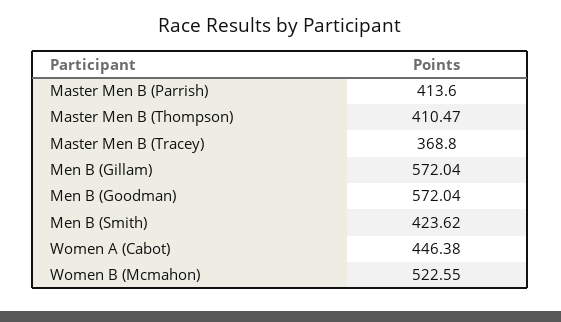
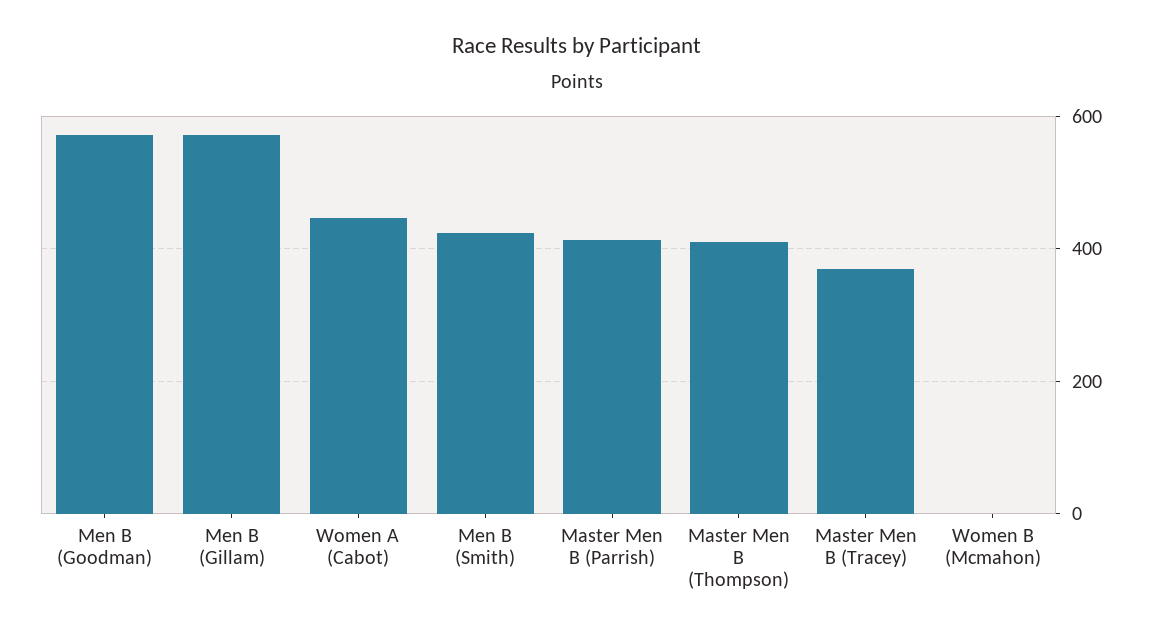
Women B (Mcmahon): 522.55 -> 0

